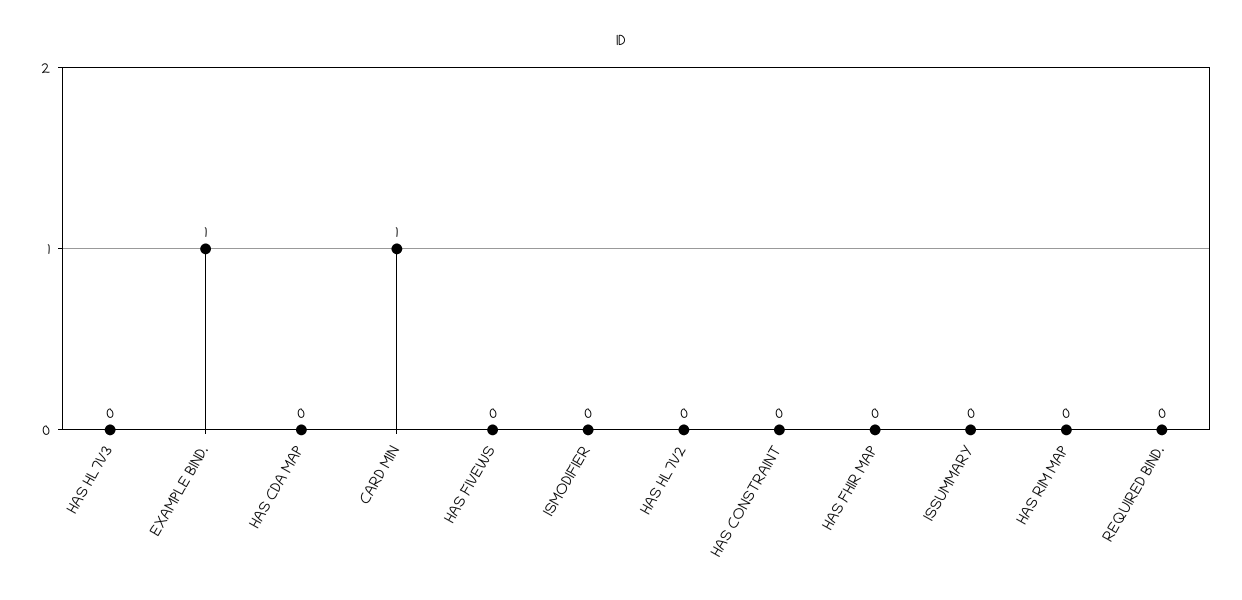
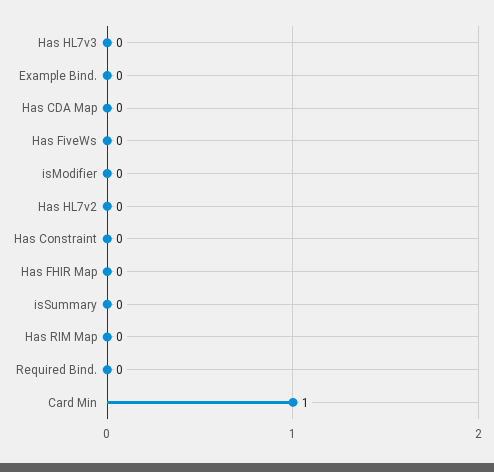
EXAMPLE BIND.: 1 -> 0

